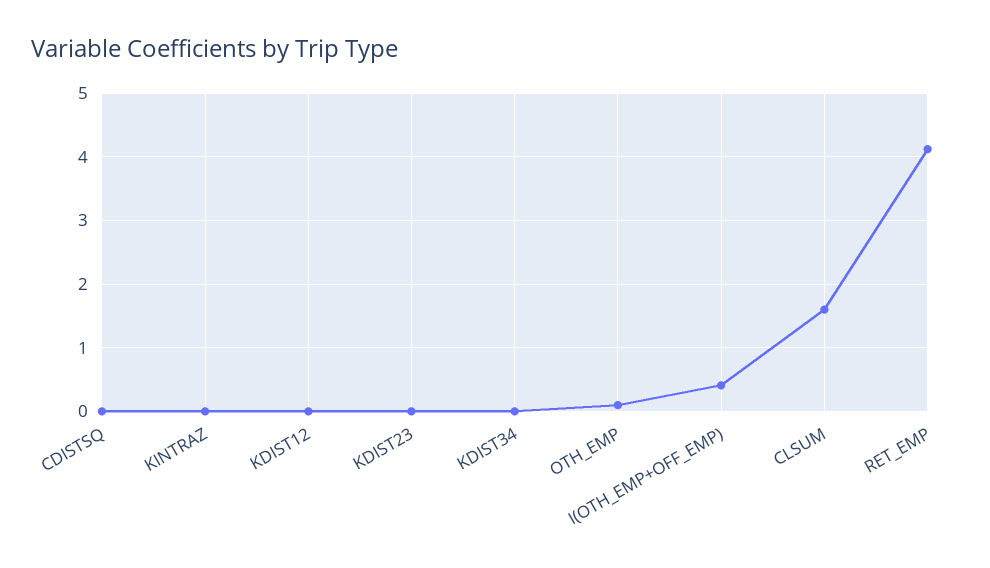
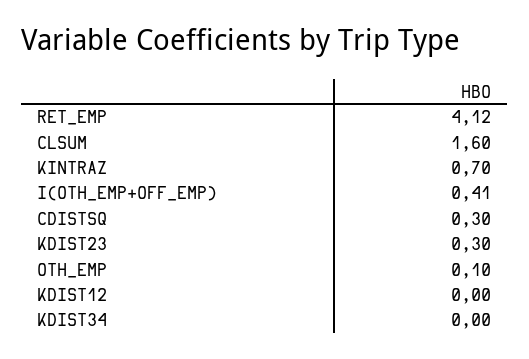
CDISTSQ: 0 -> 0.3
KINTRAZ: 0 -> 0.7
KDIST23: 0 -> 0.3

